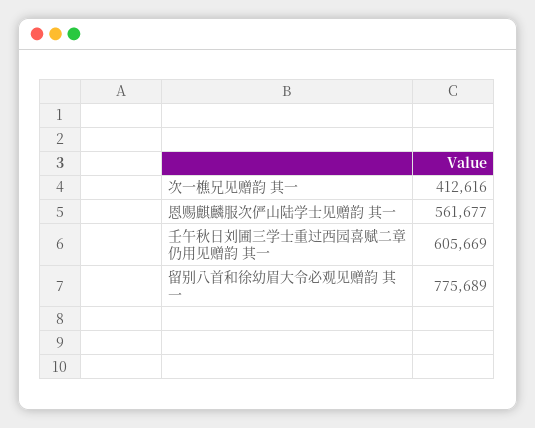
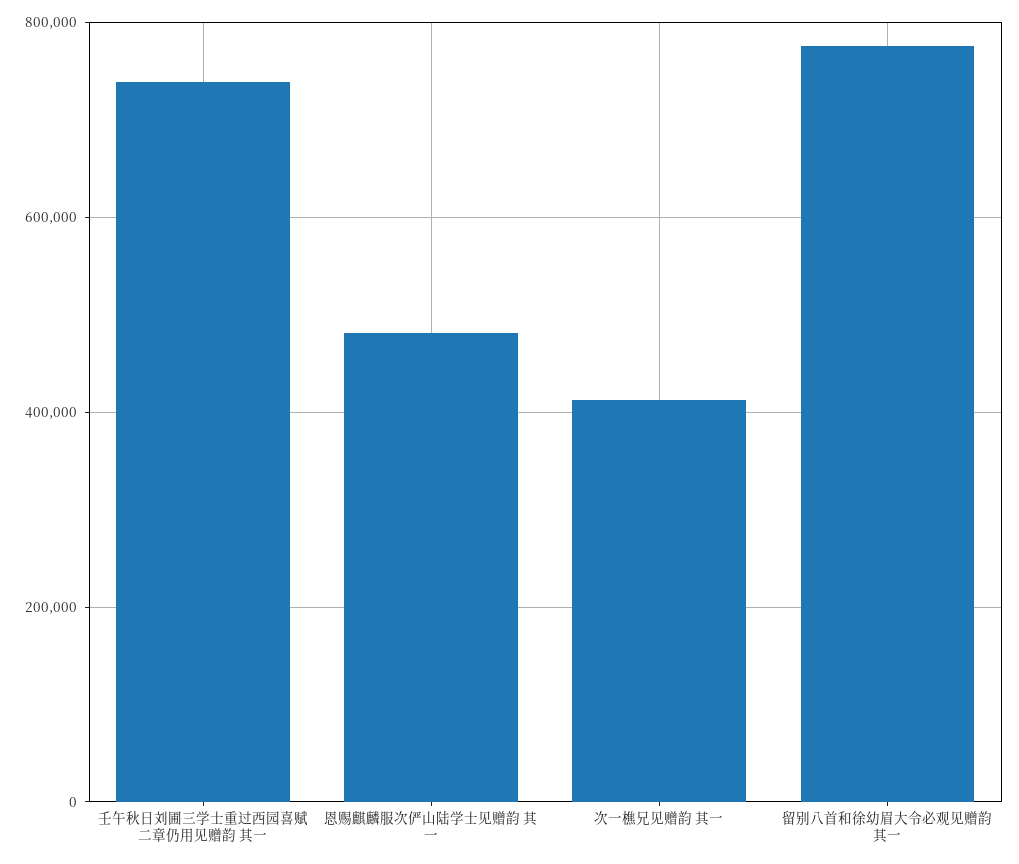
恩赐麒麟服次俨山陆学士见赠韵 其一: 561677 -> 480000
壬午秋日刘圃三学士重过西园喜赋二章仍用见赠韵 其一: 605669 -> 740000

